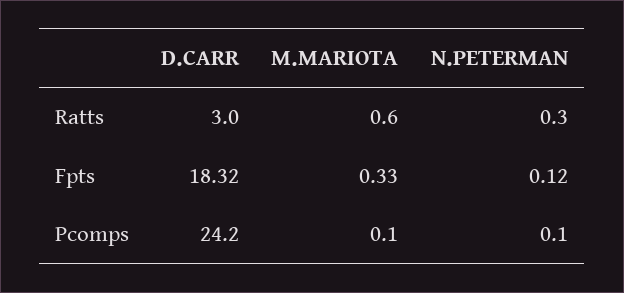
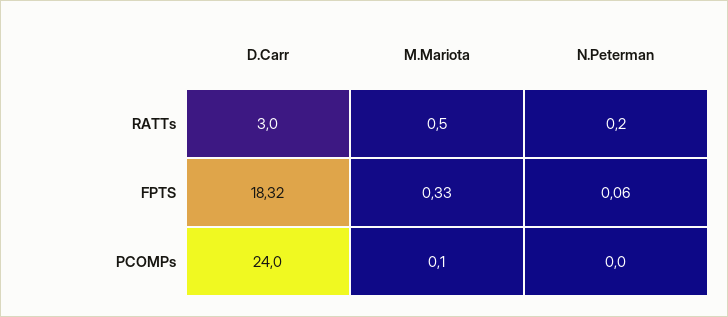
M.MARIOTA, Ratts: 0.6 -> 0.5
N.PETERMAN, Ratts: 0.3 -> 0.2
N.PETERMAN, Fpts: 0.12 -> 0.06
D.CARR, Pcomps: 24.2 -> 24
N.PETERMAN, Pcomps: 0.1 -> 0

